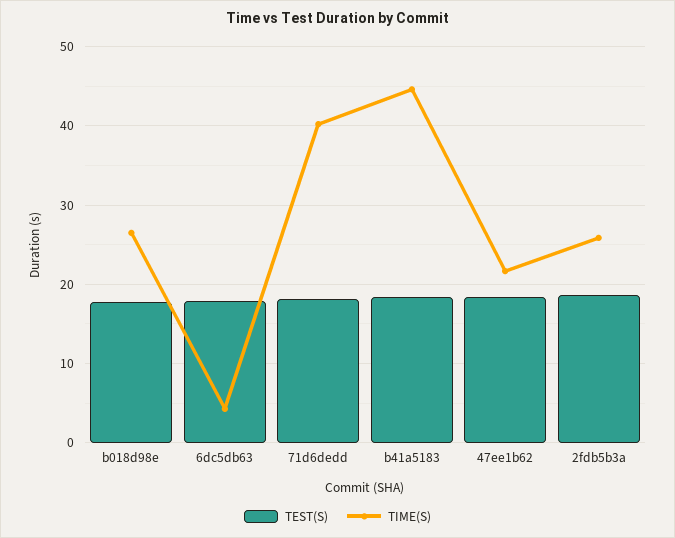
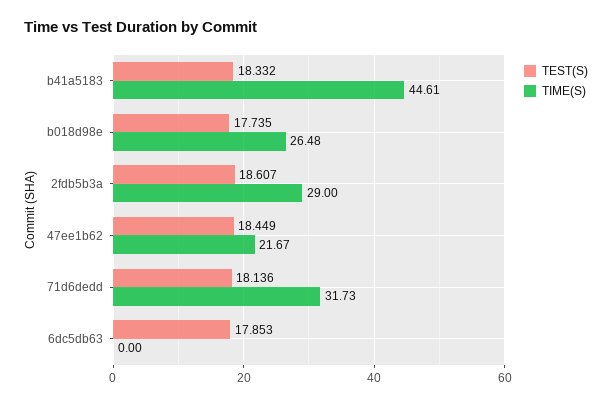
TIME(S), 6dc5db63: 4 -> 0
TIME(S), 71d6dedd: 40 -> 31.73
TIME(S), 2fdb5b3a: 26 -> 29

